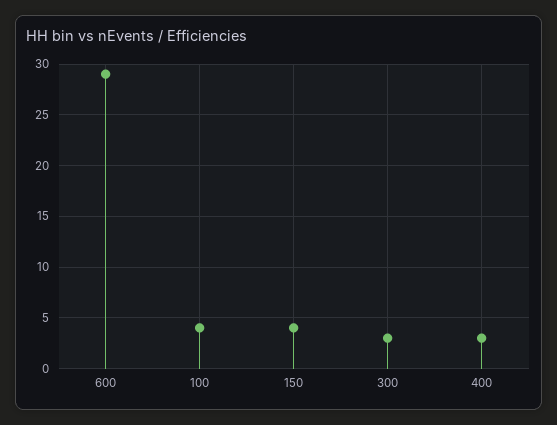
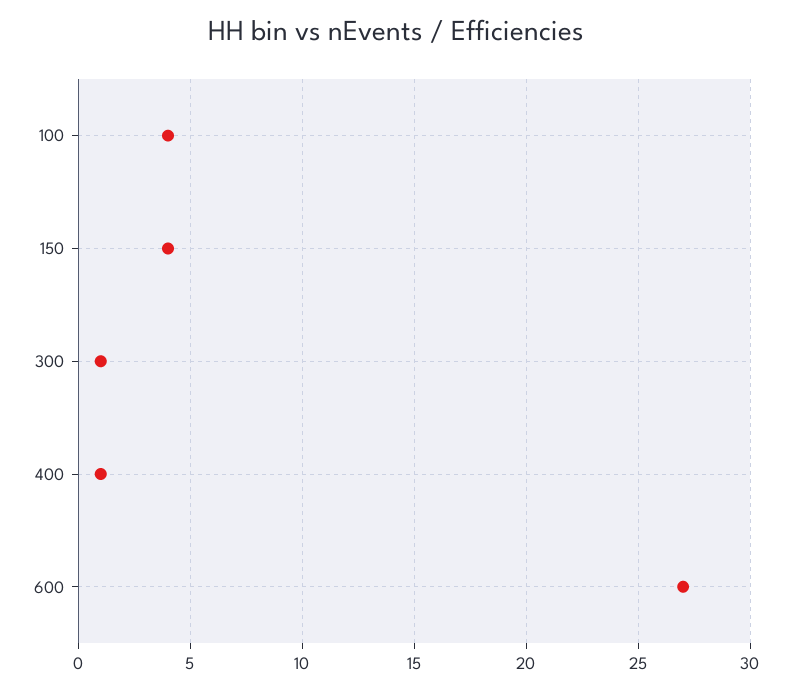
600: 29 -> 27
300: 3 -> 1
400: 3 -> 1

